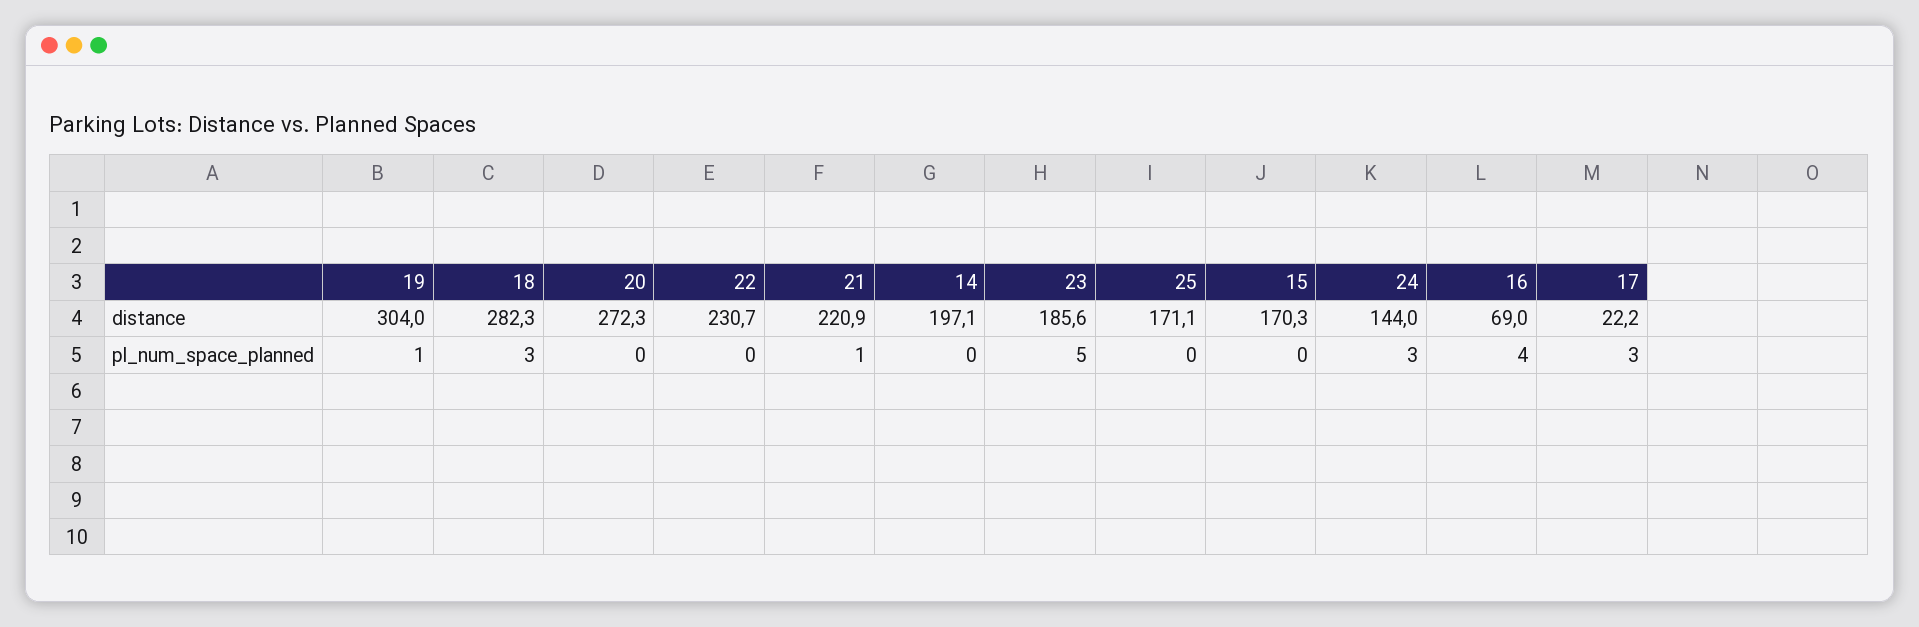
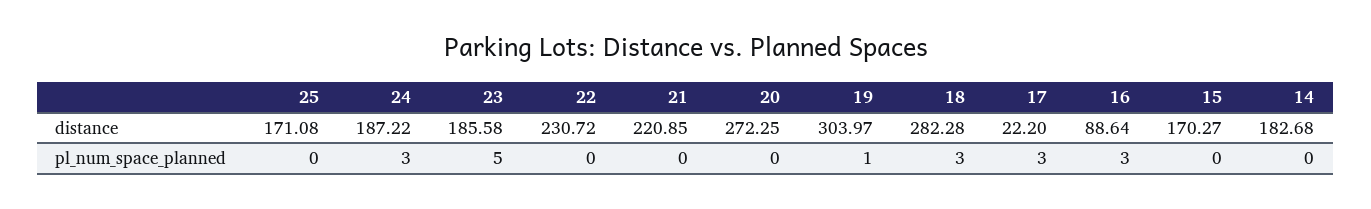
14, distance: 197.1 -> 182.68
24, distance: 144 -> 187.22
16, distance: 69 -> 88.64
21, pl_num_space_planned: 1 -> 0
16, pl_num_space_planned: 4 -> 3

